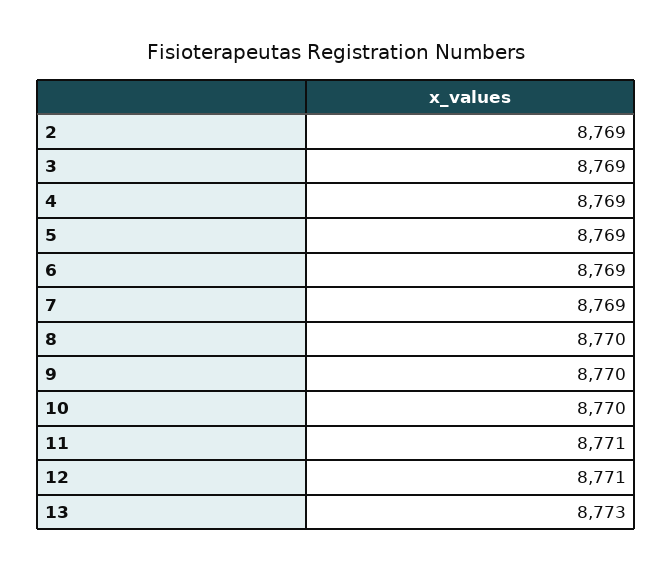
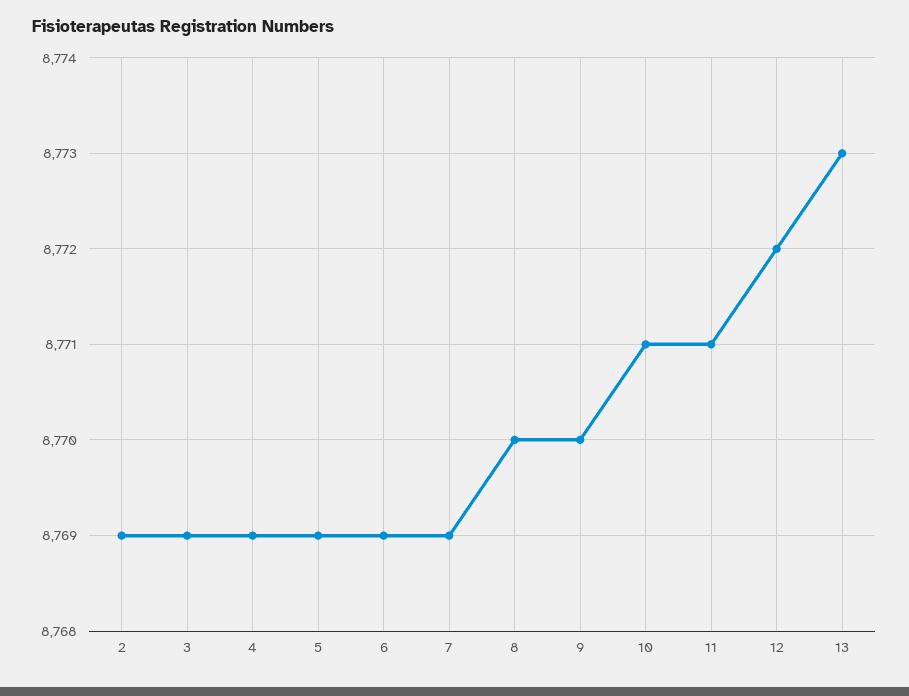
10: 8770 -> 8771
12: 8771 -> 8772

